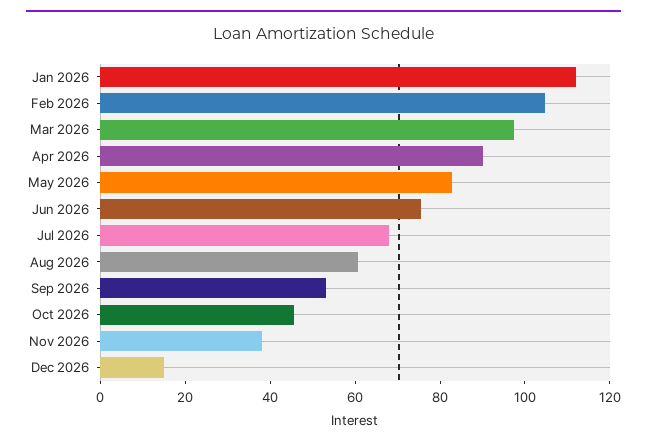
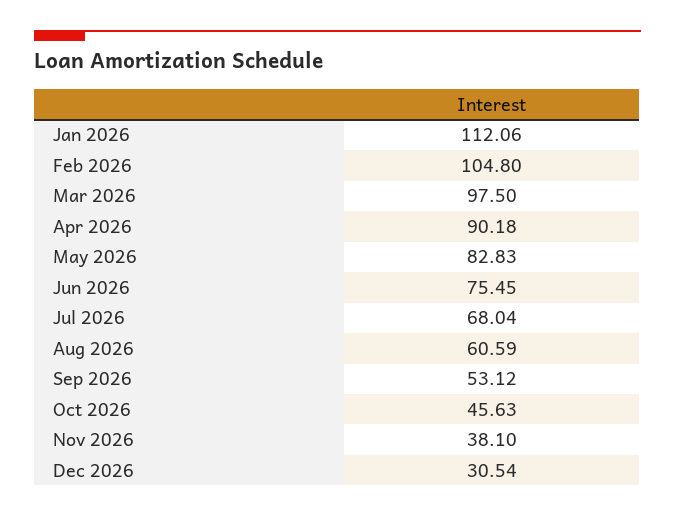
Dec 2026: 15 -> 30.54

